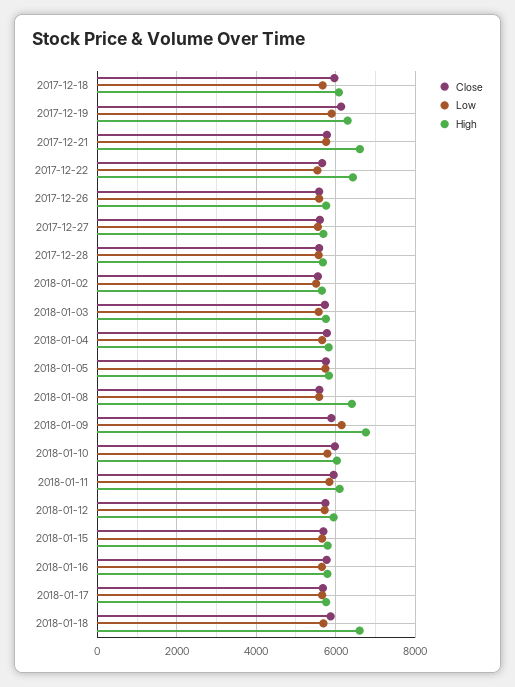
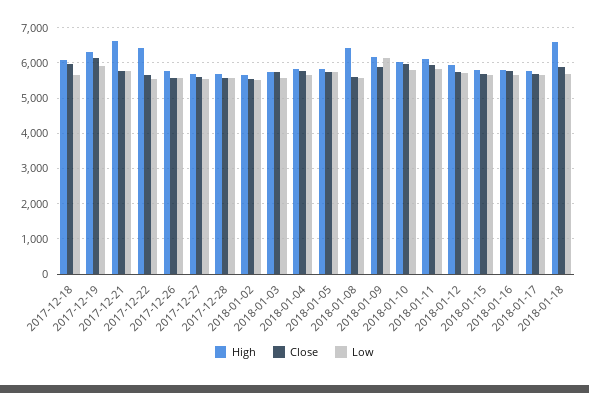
High, 2018-01-09: 6800 -> 6200

